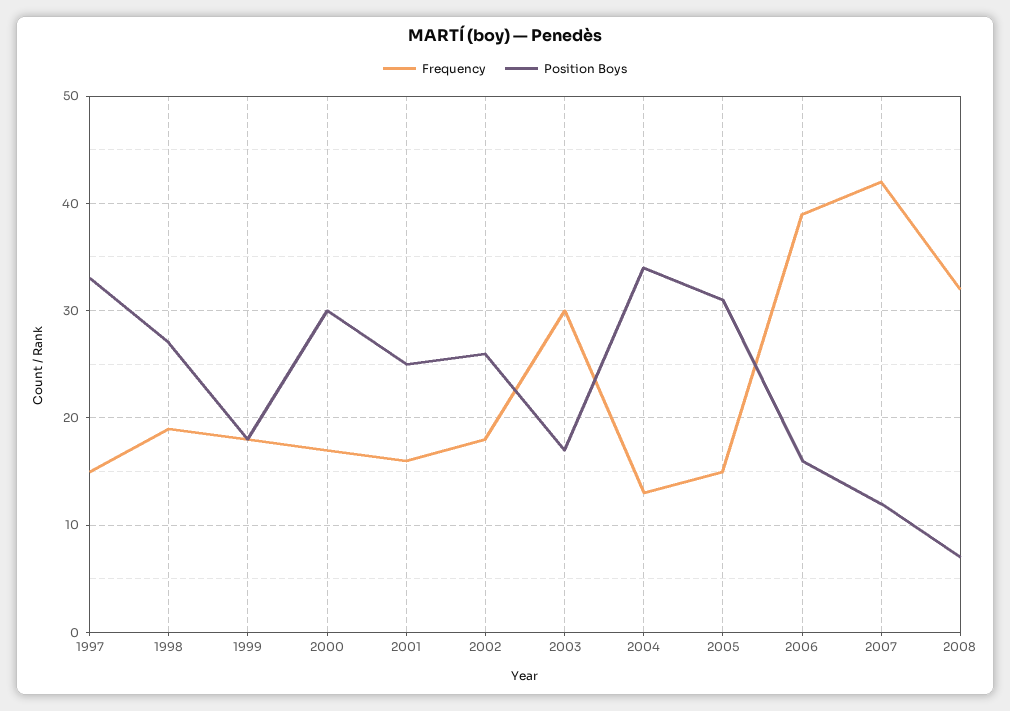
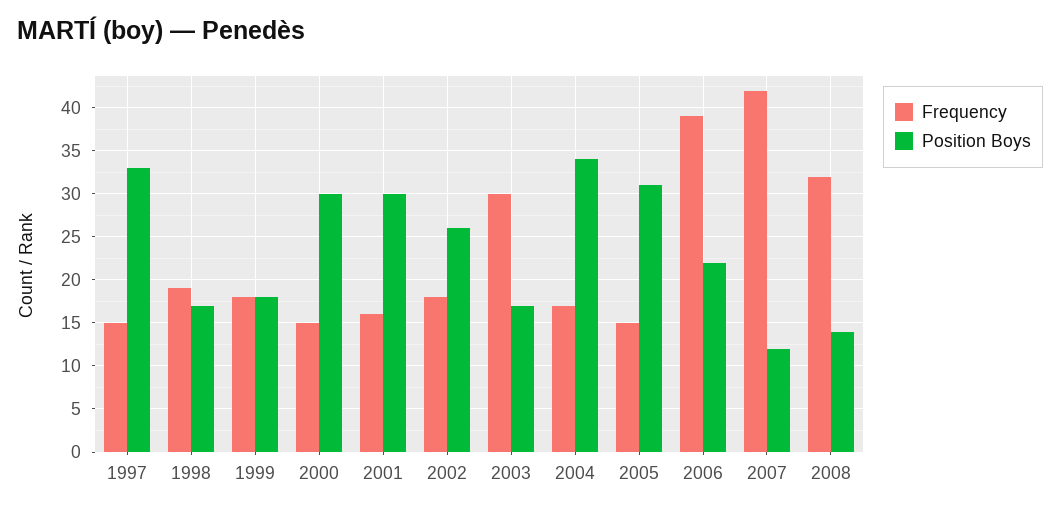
Position Boys, 1998: 27 -> 17
Frequency, 2000: 17 -> 15
Position Boys, 2001: 25 -> 30
Frequency, 2004: 13 -> 17
Position Boys, 2006: 16 -> 22
Position Boys, 2008: 7 -> 14

